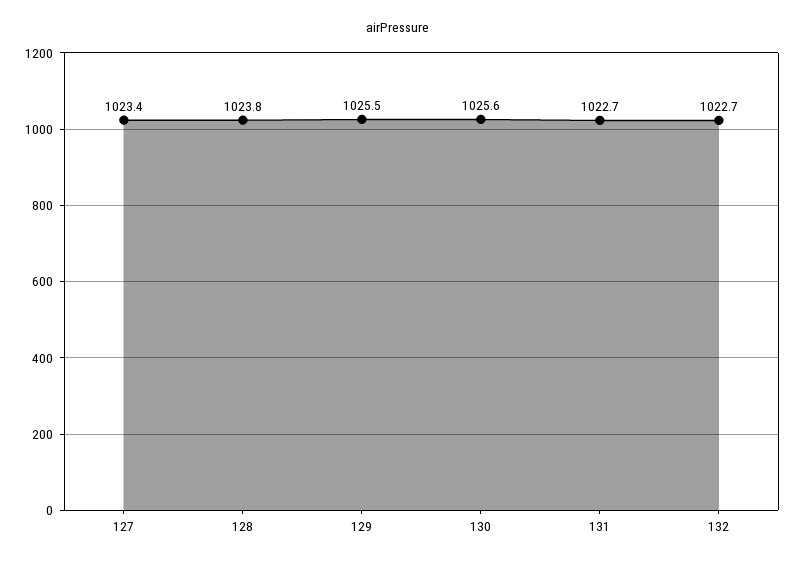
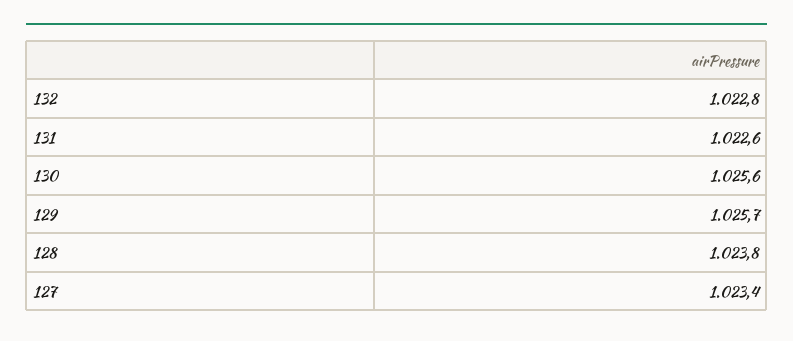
129: 1025.5 -> 1025.7
131: 1022.7 -> 1022.6
132: 1022.7 -> 1022.8

